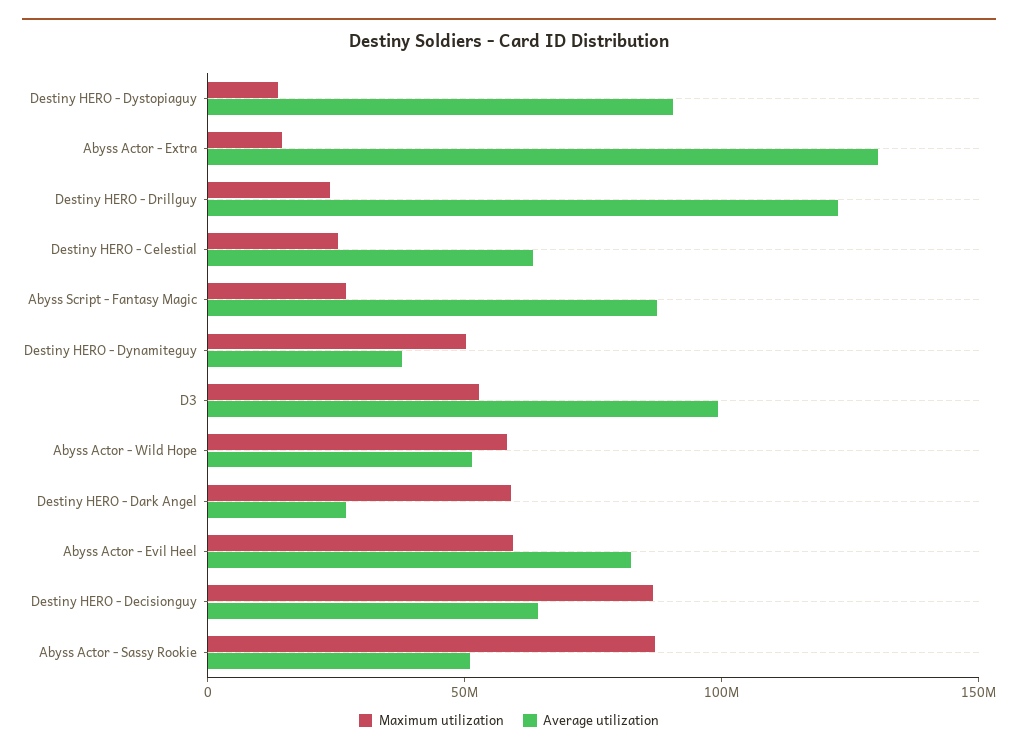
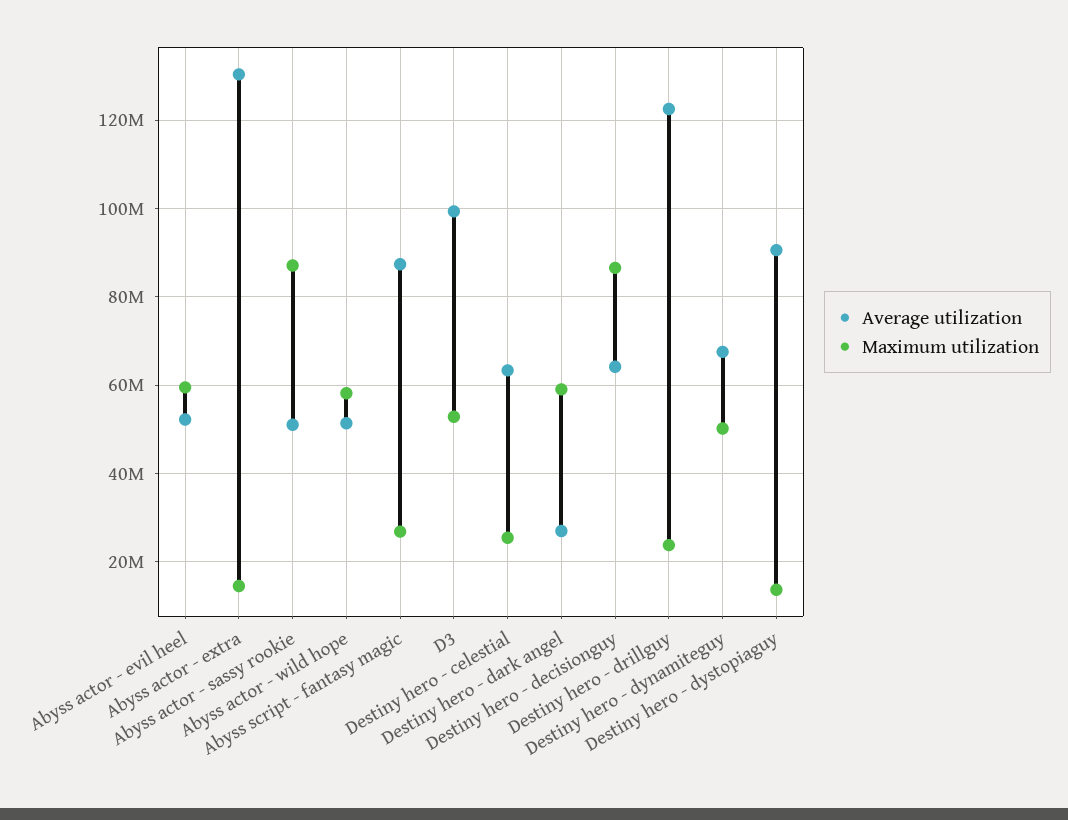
Average utilization, Destiny HERO - Dynamiteguy: 40000000 -> 68000000
Average utilization, Abyss Actor - Evil Heel: 80000000 -> 52000000

